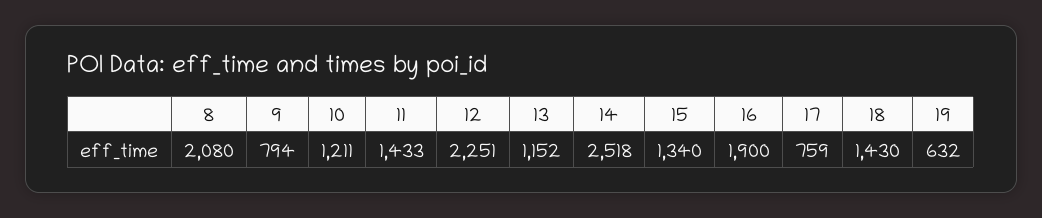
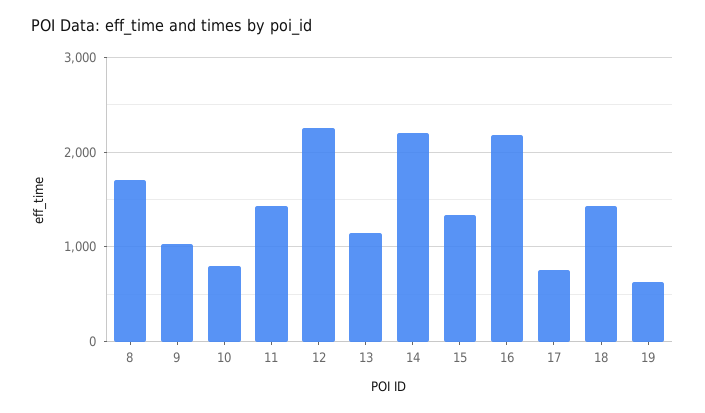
8: 2080 -> 1700
9: 794 -> 1000
10: 1211 -> 800
14: 2518 -> 2200
16: 1900 -> 2200

